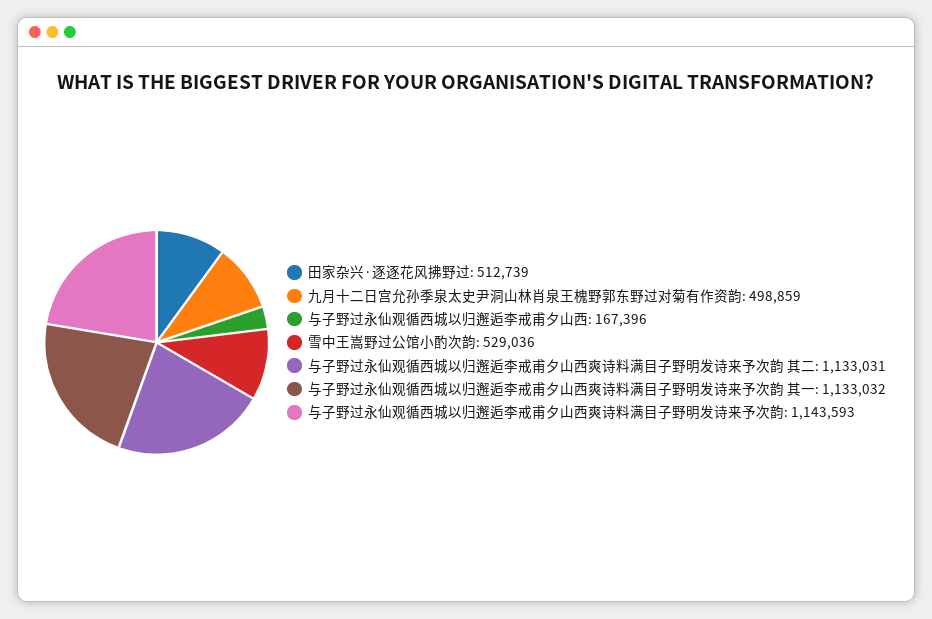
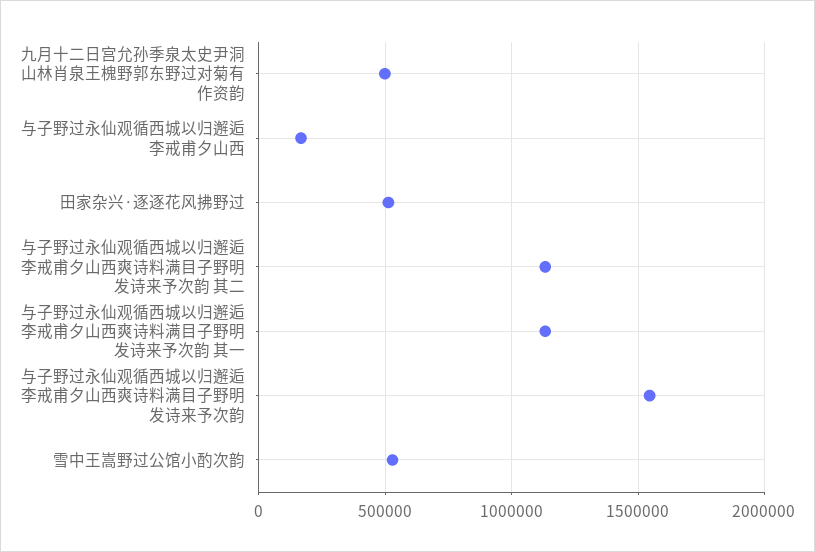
与子野过永仙观循西城以归邂逅李戒甫夕山西爽诗料满目子野明发诗来予次韵: 1143593 -> 1550000

